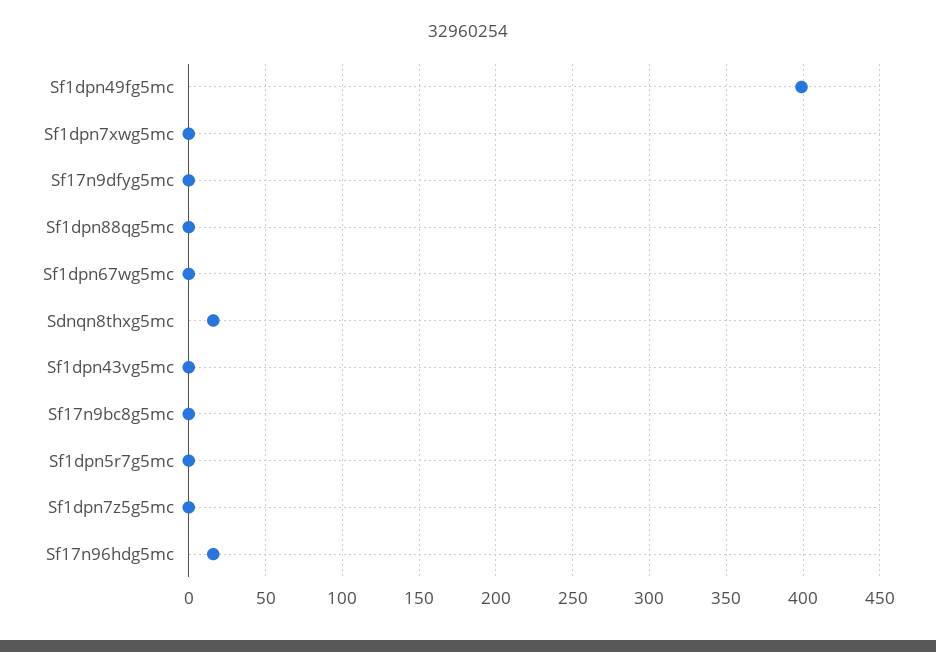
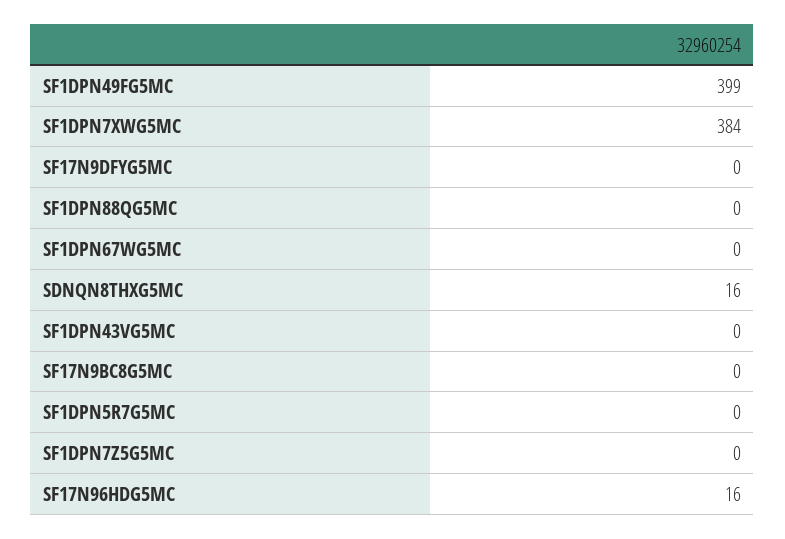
Sf1dpn7xwg5mc: 0 -> 384

